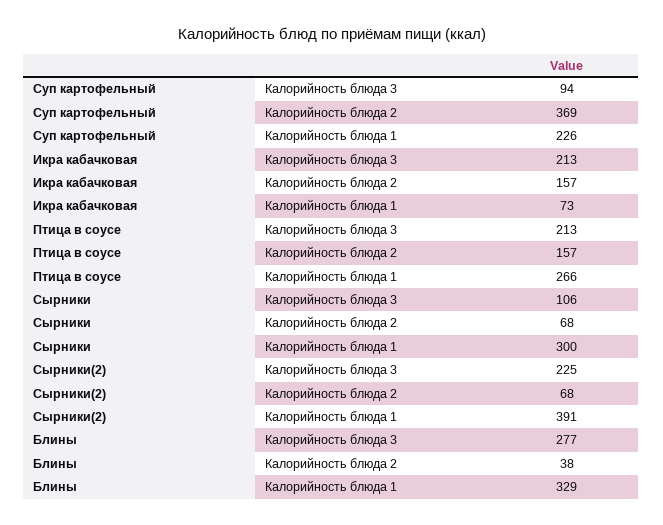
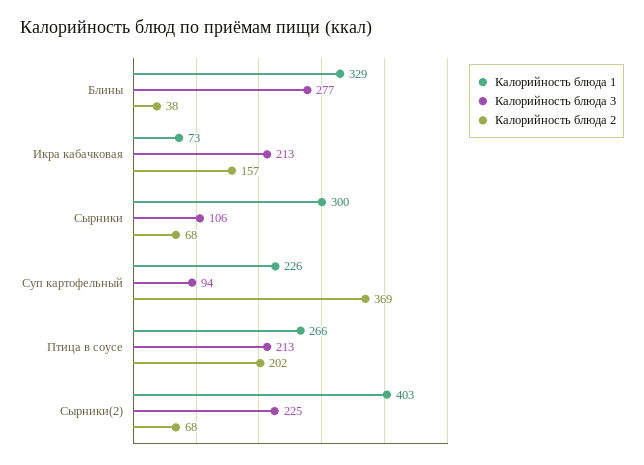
Калорийность блюда 2, Птица в соусе: 157 -> 202
Калорийность блюда 1, Сырники(2): 391 -> 403

